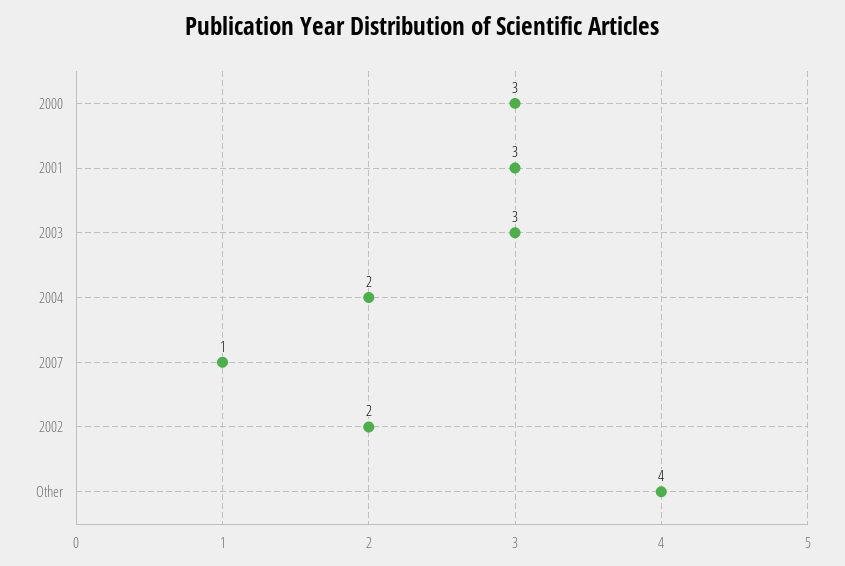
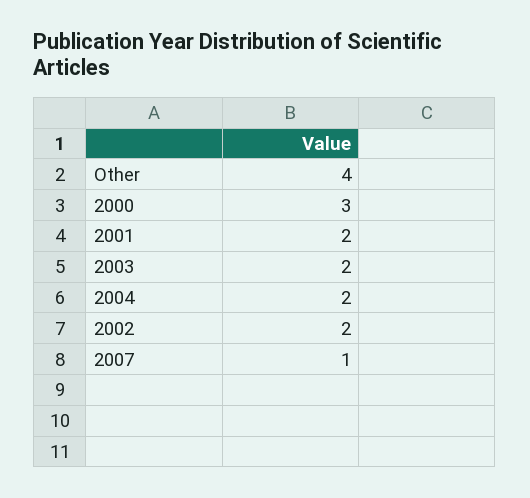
2001: 3 -> 2
2003: 3 -> 2

